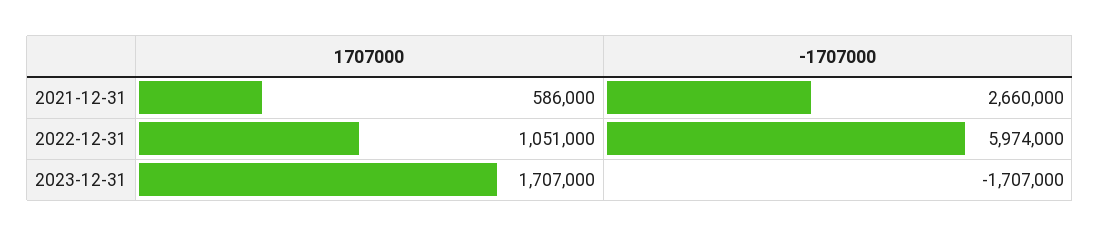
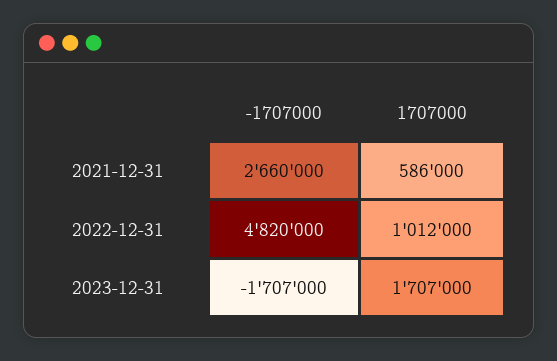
1707000, 2022-12-31: 1051000 -> 1012000
-1707000, 2022-12-31: 5974000 -> 4820000

